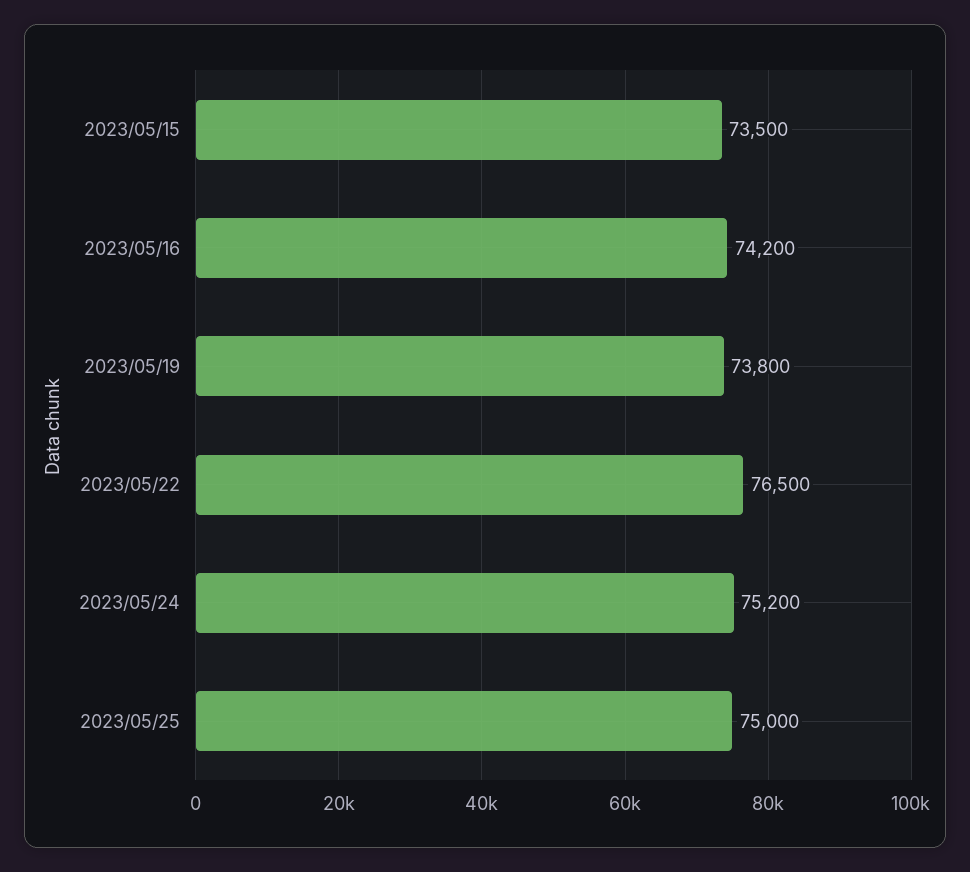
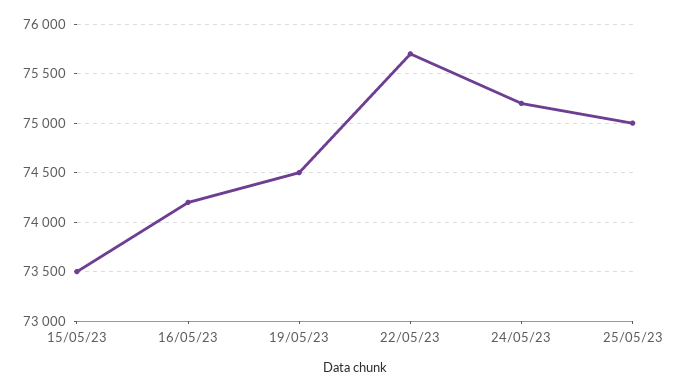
2023/05/19: 73800 -> 74500
2023/05/22: 76500 -> 75700

